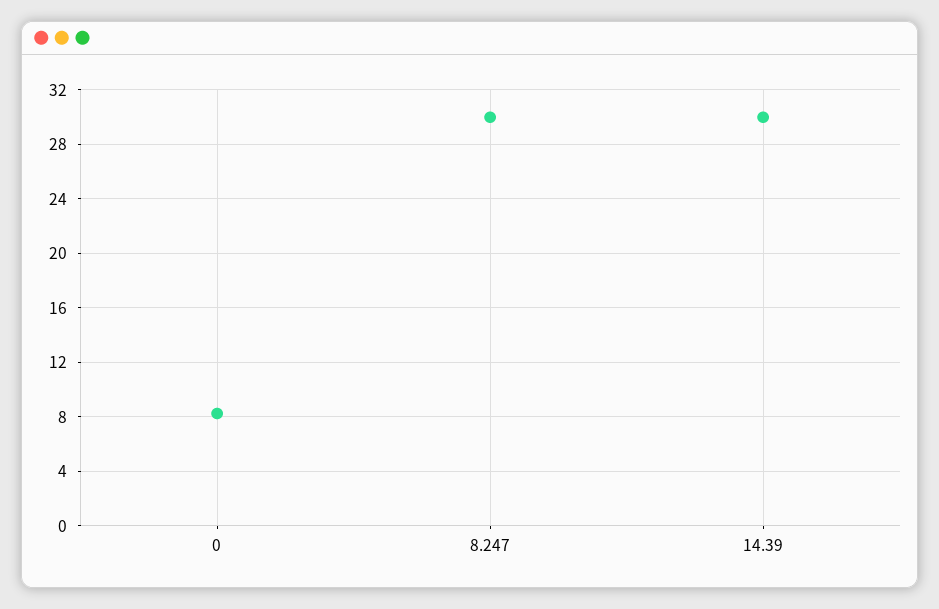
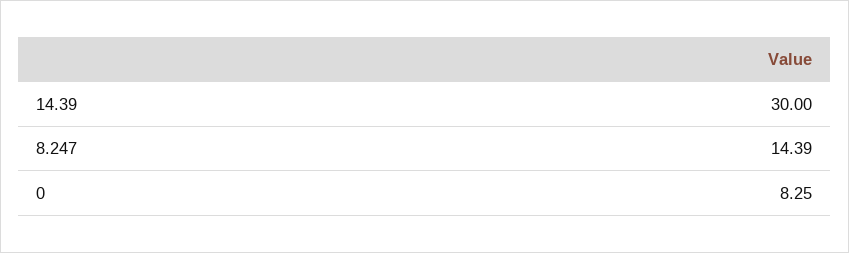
8.247: 30 -> 14.39

